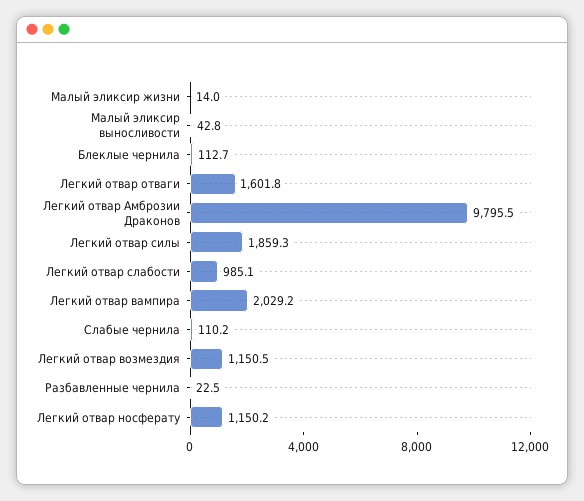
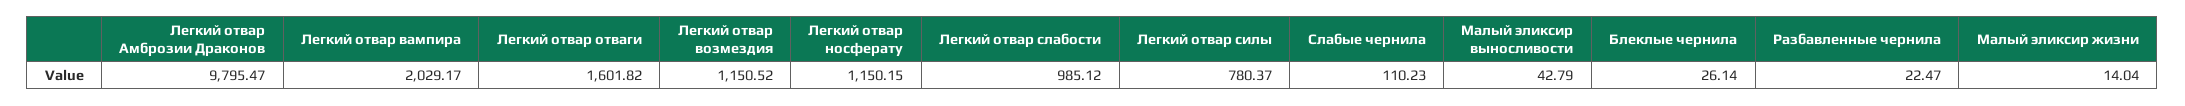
Блеклые чернила: 112.7 -> 26.14
Легкий отвар силы: 1859.3 -> 780.37

